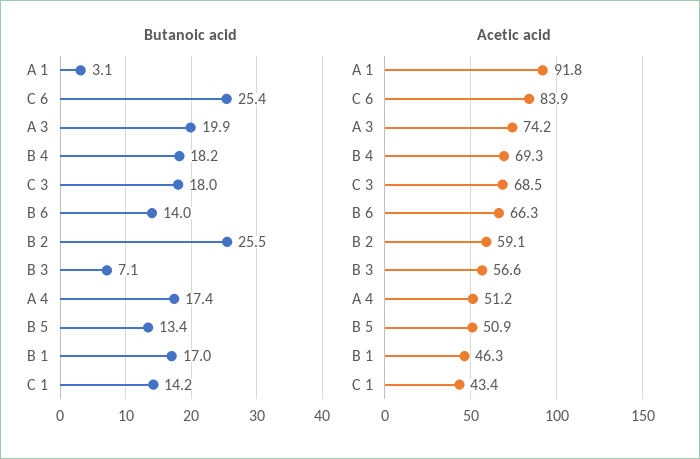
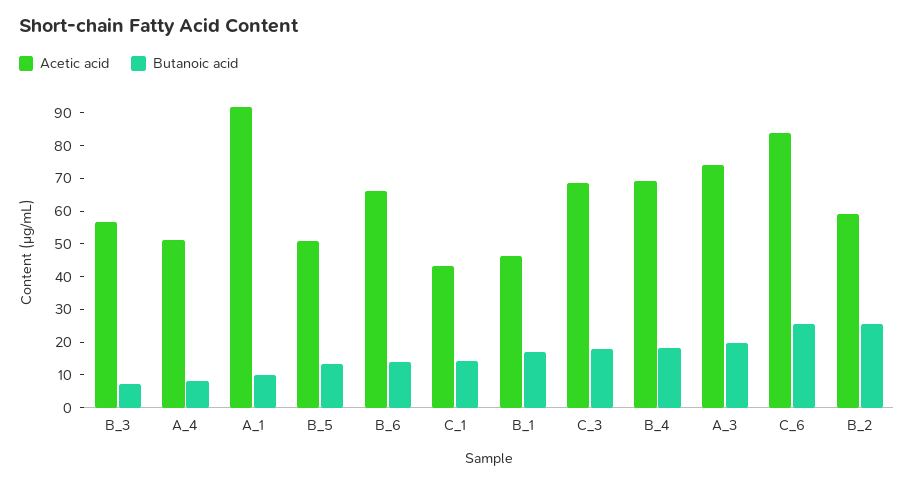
Butanoic acid, A 1: 3.1 -> 10
Butanoic acid, A 4: 17.4 -> 7.5

